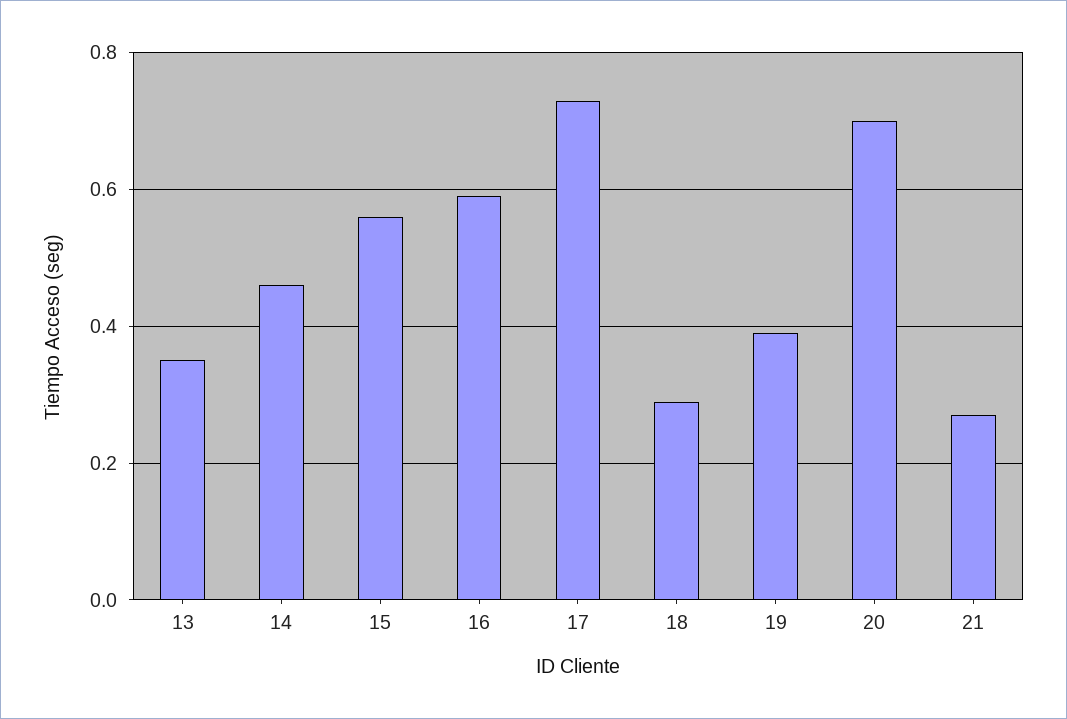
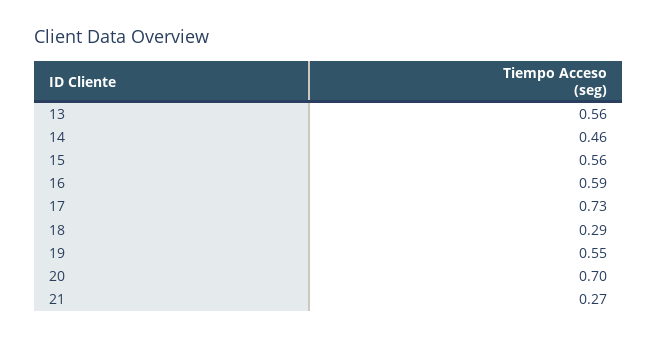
13: 0.35 -> 0.56
19: 0.4 -> 0.55

